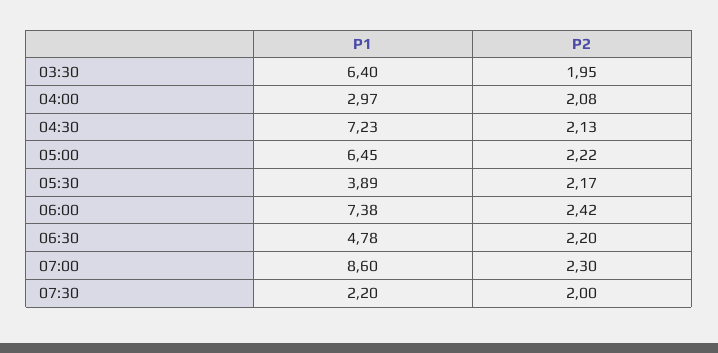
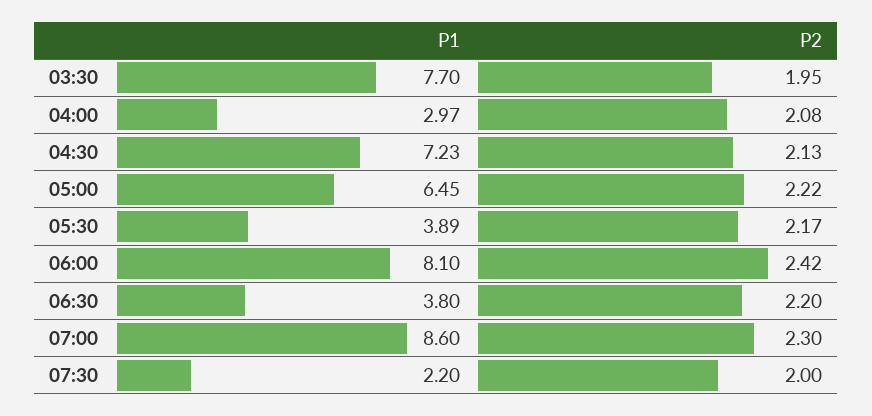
P1, 03:30: 6.4 -> 7.7
P1, 06:00: 7.38 -> 8.1
P1, 06:30: 4.78 -> 3.8

